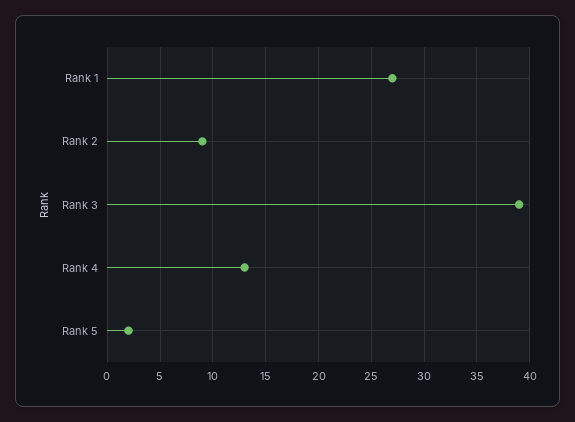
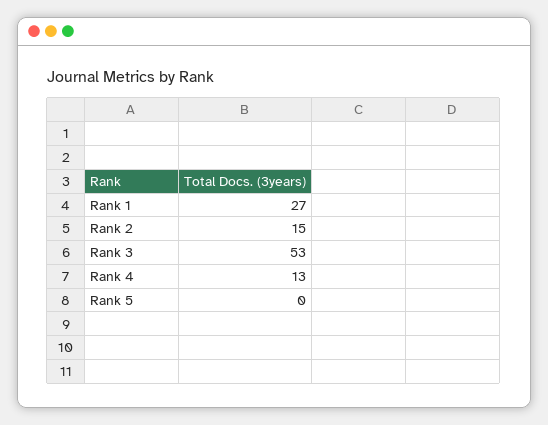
Rank 2: 9 -> 15
Rank 3: 39 -> 53
Rank 5: 2 -> 0

